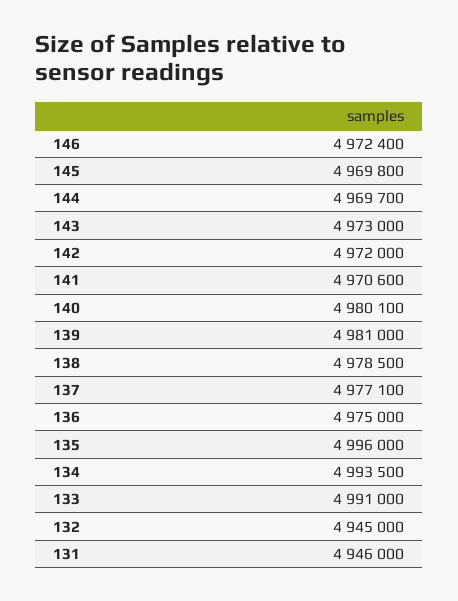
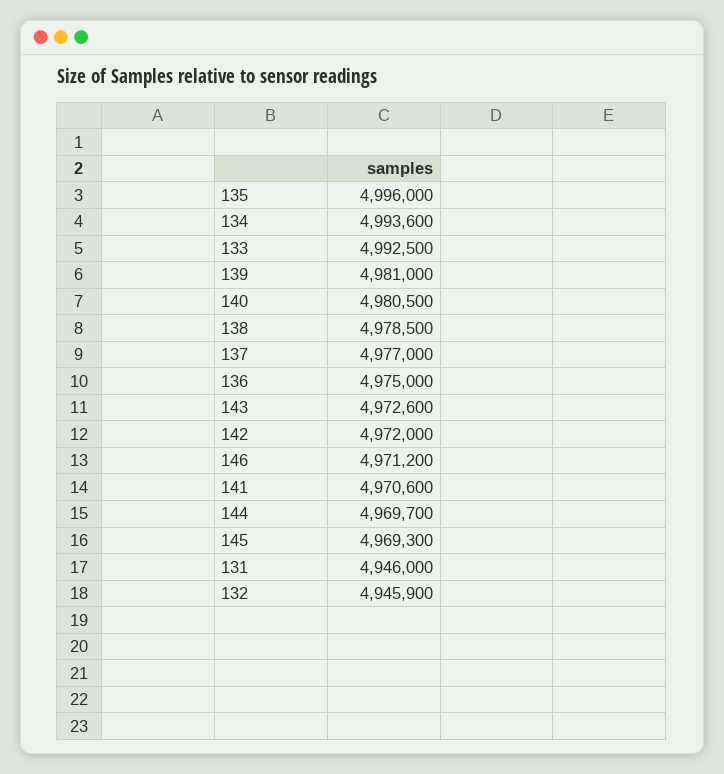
146: 4972400 -> 4971200
145: 4969800 -> 4969300
143: 4973000 -> 4972600
140: 4980100 -> 4980500
137: 4977100 -> 4977000
134: 4993500 -> 4993600
133: 4991000 -> 4992500
132: 4945000 -> 4945900

